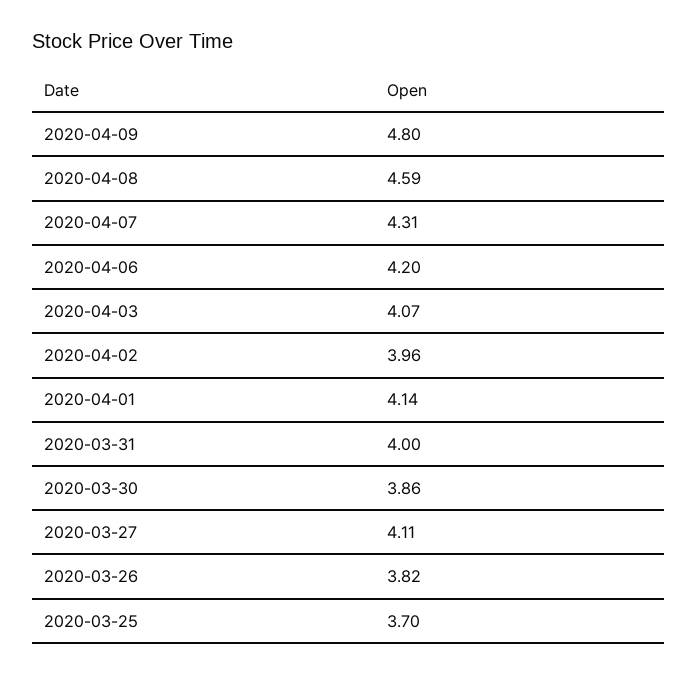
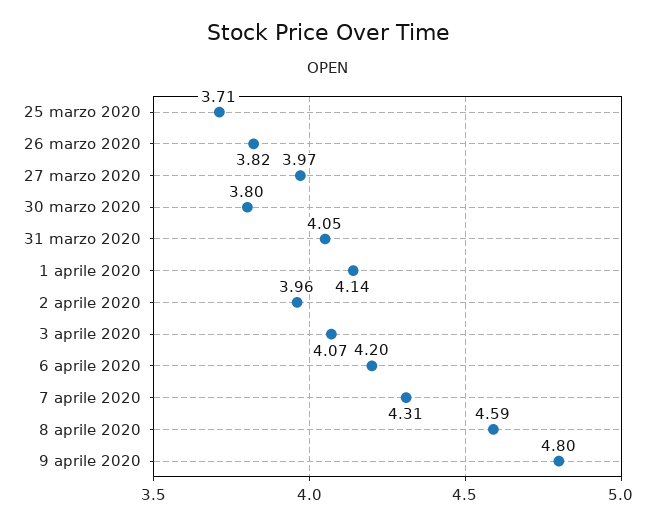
2020-03-31: 4 -> 4.05
2020-03-30: 3.86 -> 3.8
2020-03-27: 4.11 -> 3.97
2020-03-25: 3.7 -> 3.71

